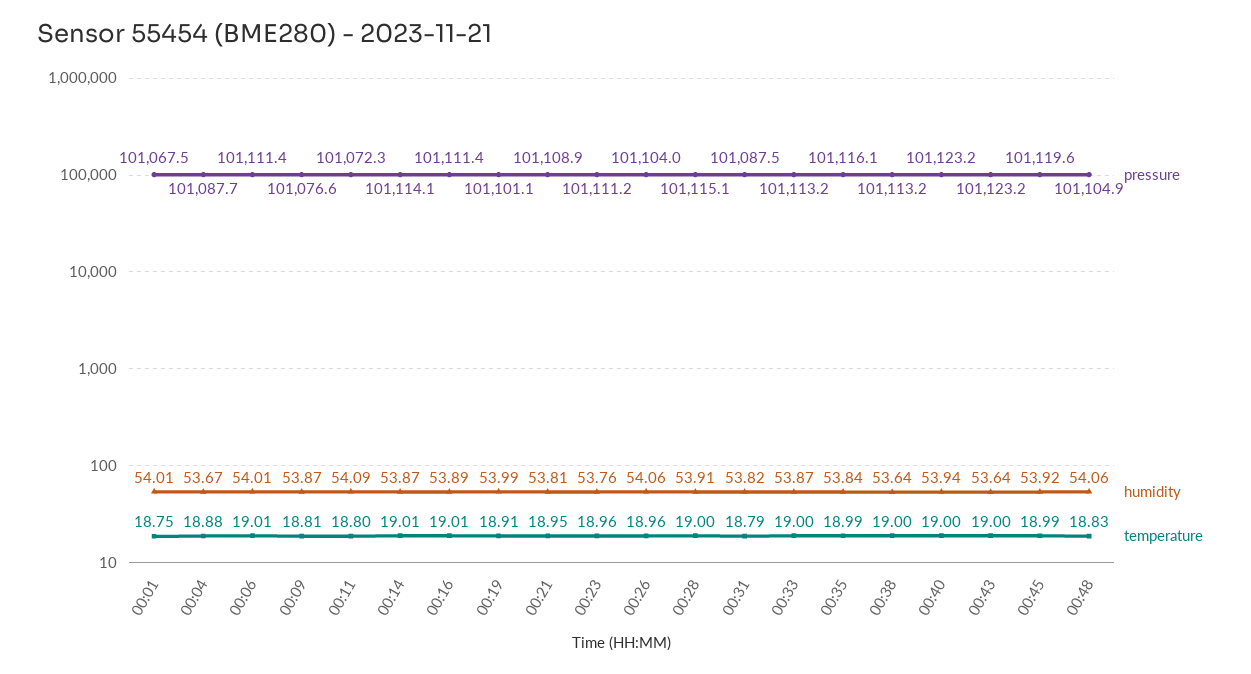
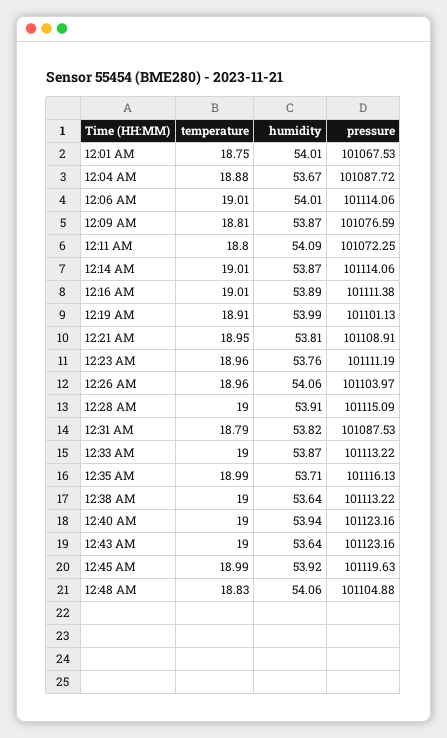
pressure, 00:06: 101111.4 -> 101114.06
humidity, 00:35: 53.84 -> 53.71

